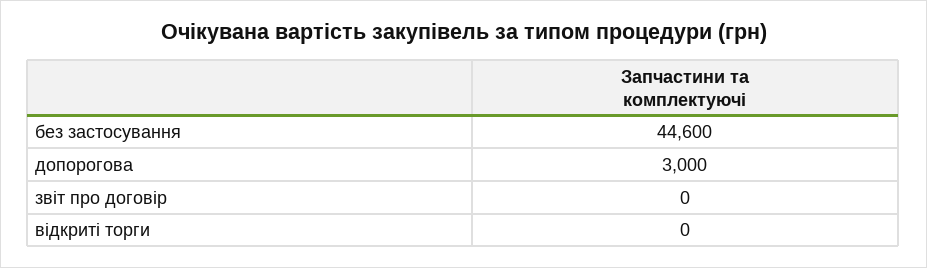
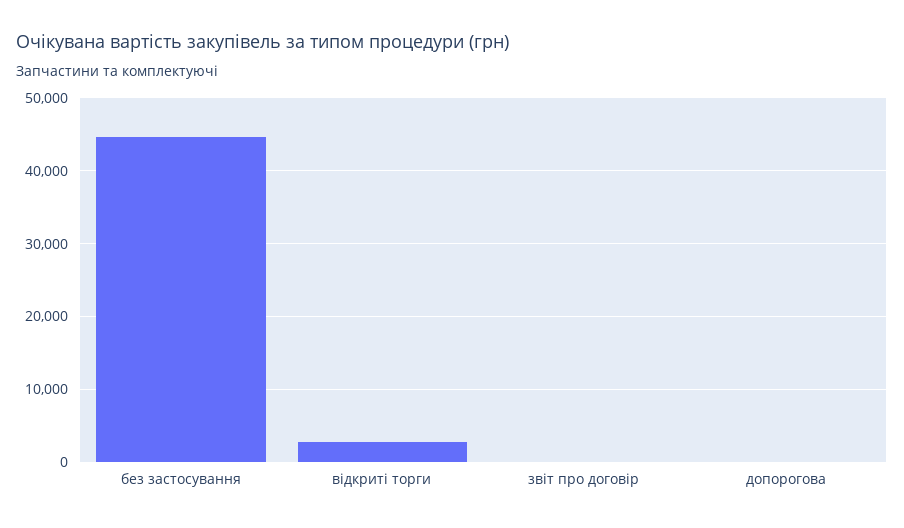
допорогова: 3000 -> 0
відкриті торги: 0 -> 3000

